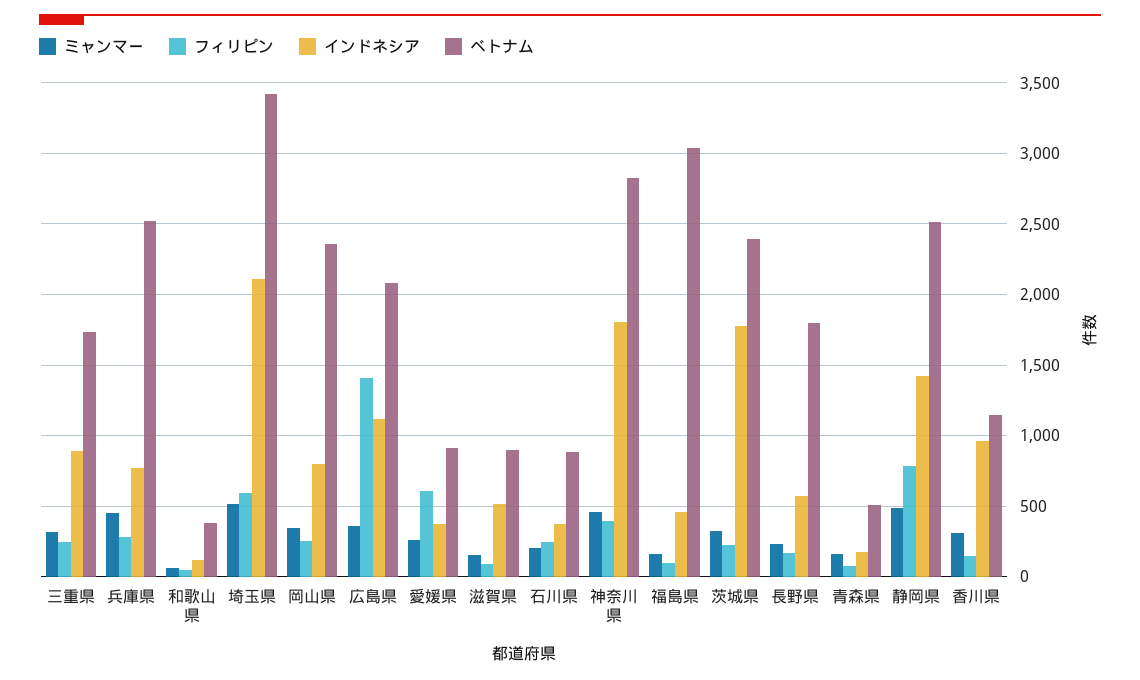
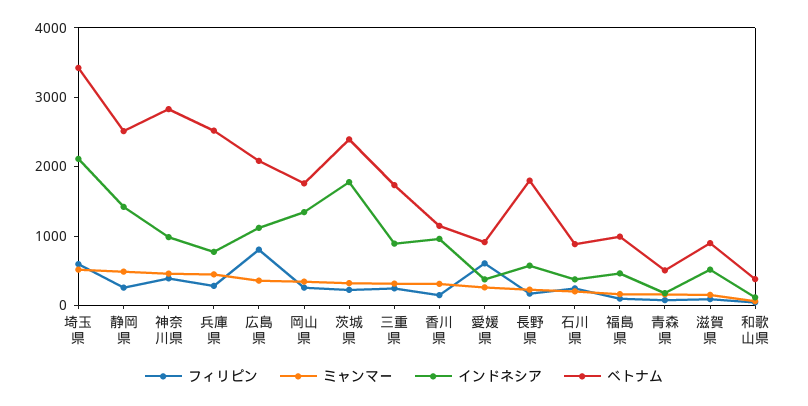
インドネシア, 岡山県: 800 -> 1400
ベトナム, 岡山県: 2350 -> 1800
フィリピン, 広島県: 1400 -> 800
インドネシア, 神奈川県: 1800 -> 1000
ベトナム, 福島県: 3050 -> 1000
フィリピン, 静岡県: 800 -> 200

